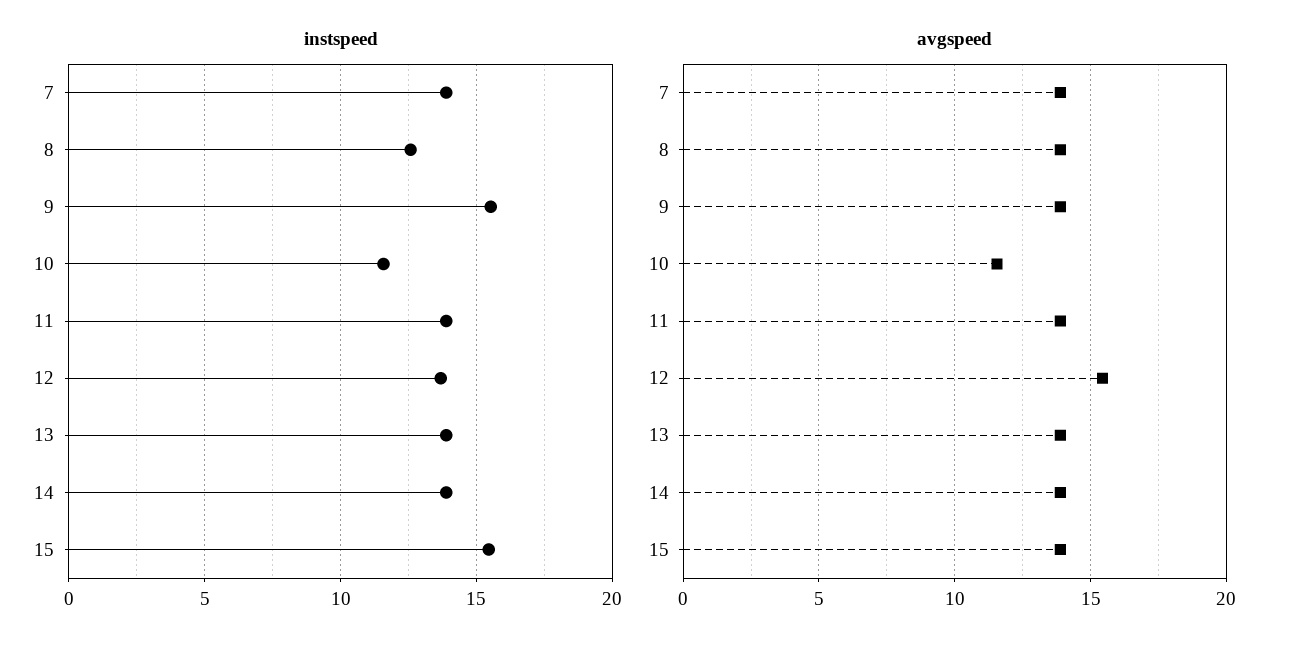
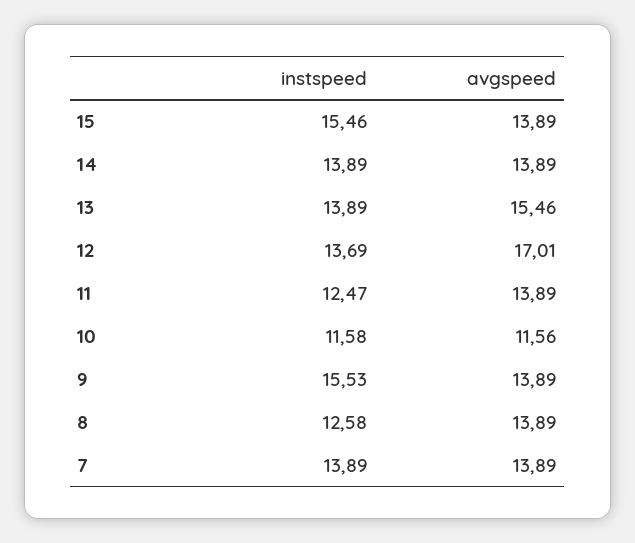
instspeed, 11: 14 -> 12.47
avgspeed, 12: 15.5 -> 17.01
avgspeed, 13: 14 -> 15.46

